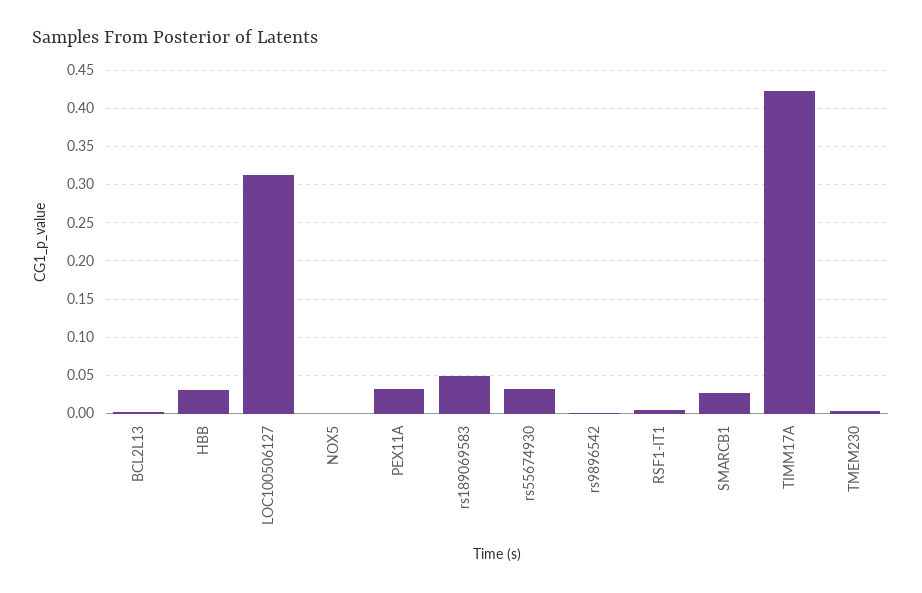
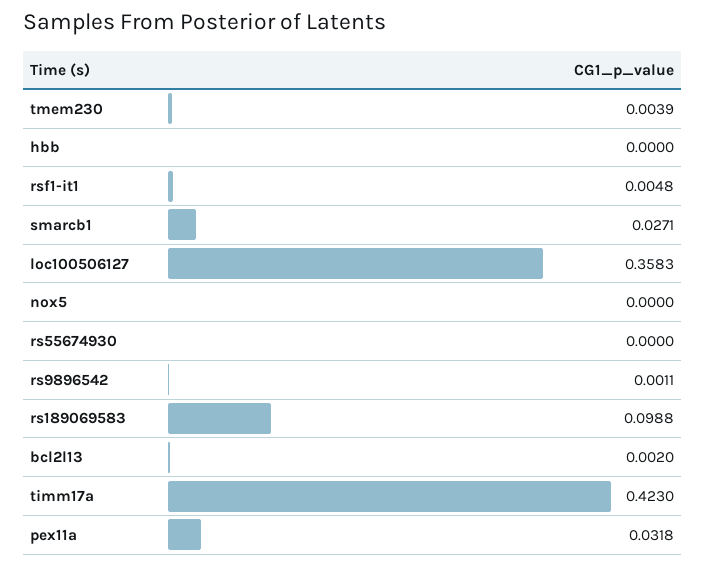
HBB: 0.03 -> 0
LOC100506127: 0.31 -> 0.3583
rs189069583: 0.05 -> 0.0988
rs55674930: 0.03 -> 0

